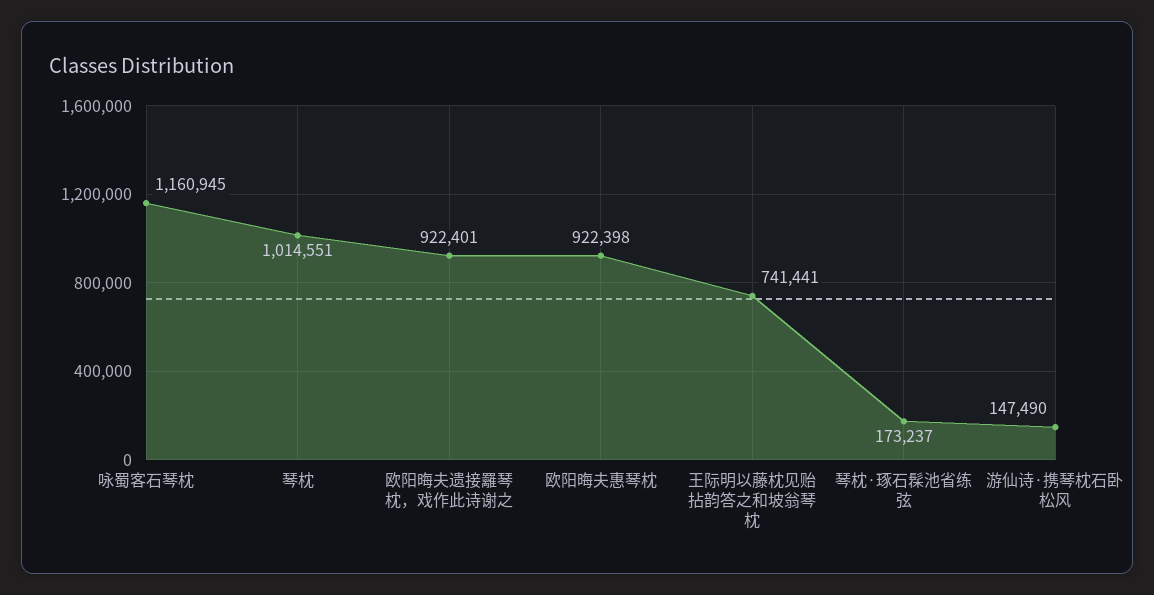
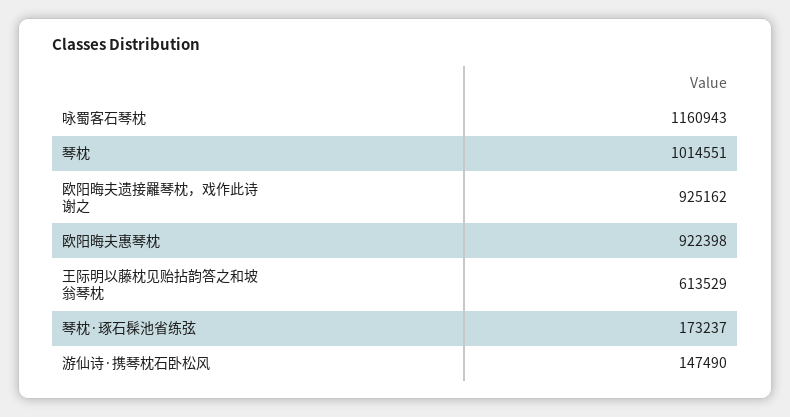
咏蜀客石琴枕: 1160945 -> 1160943
欧阳晦夫遗接䍦琴枕，戏作此诗谢之: 922401 -> 925162
王际明以藤枕见贻拈韵答之和坡翁琴枕: 741441 -> 613529

